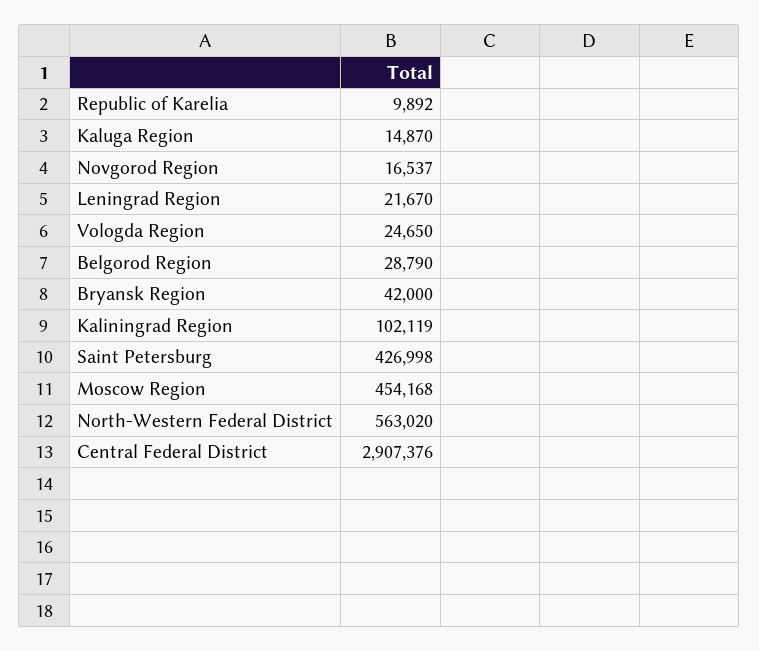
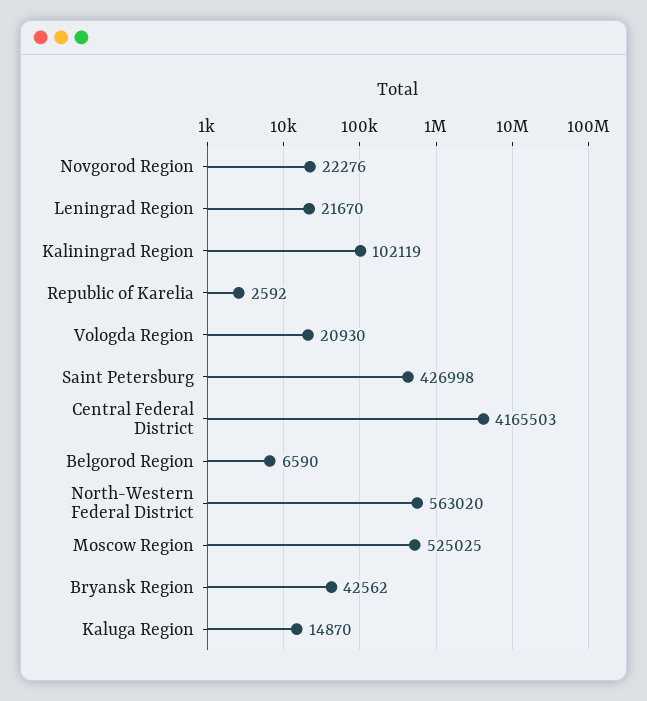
Republic of Karelia: 9892 -> 2592
Novgorod Region: 16537 -> 22276
Vologda Region: 24650 -> 20930
Belgorod Region: 28790 -> 6590
Bryansk Region: 42000 -> 42562
Moscow Region: 454168 -> 525025
Central Federal District: 2907376 -> 4165503

